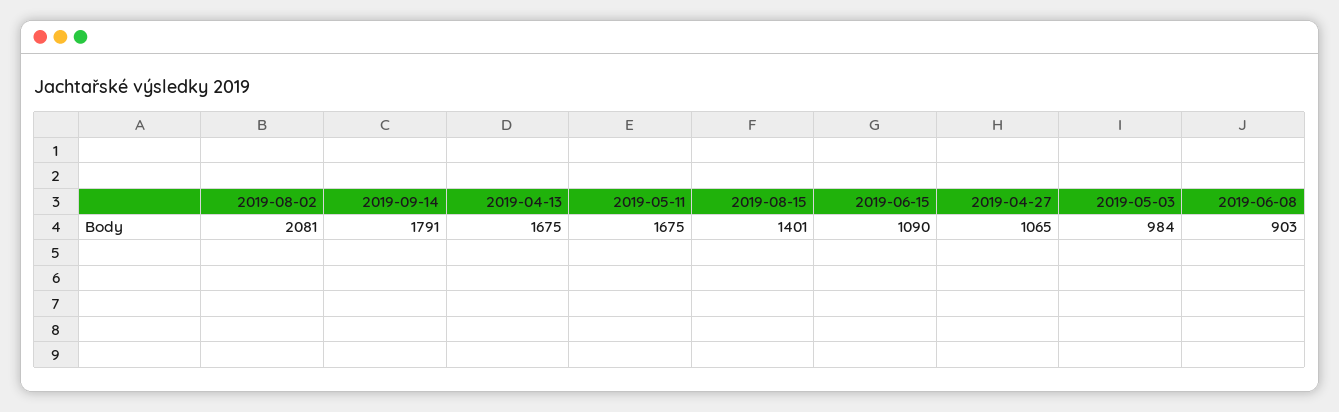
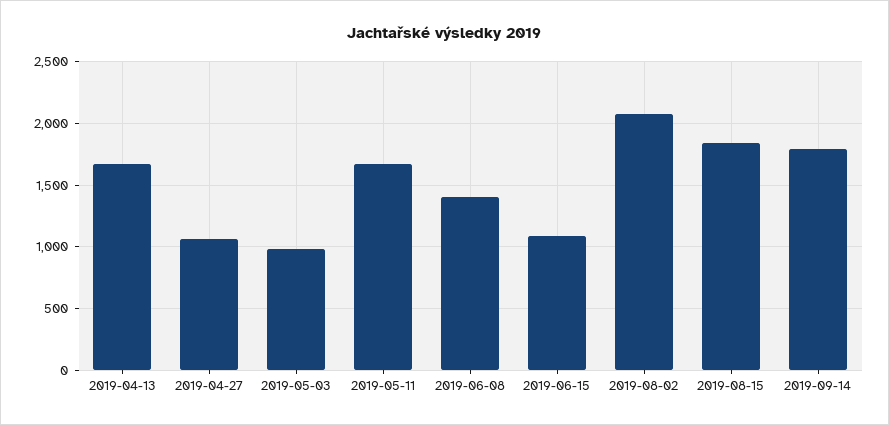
2019-08-15: 1401 -> 1850
2019-06-08: 903 -> 1400

